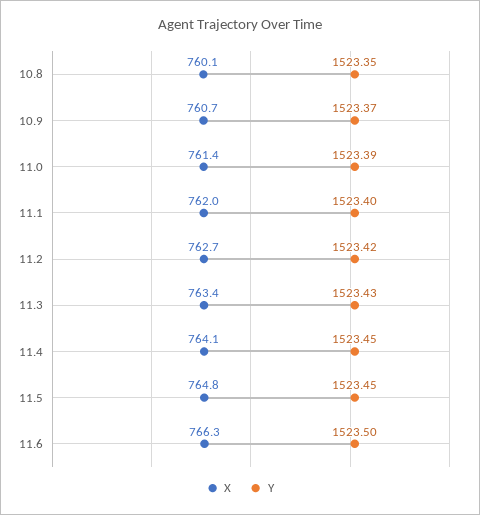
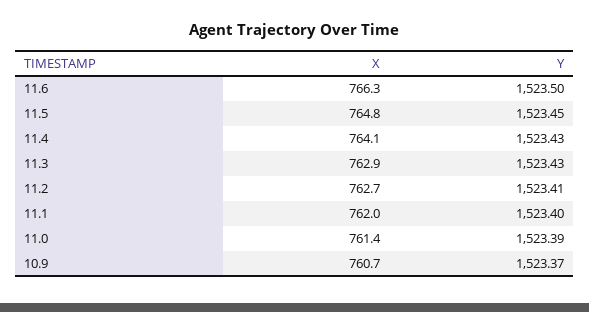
X, 10.8: 760.1 -> none
Y, 10.8: 1523.35 -> none
Y, 11.2: 1523.42 -> 1523.41
X, 11.3: 763.4 -> 762.9
Y, 11.4: 1523.45 -> 1523.43

